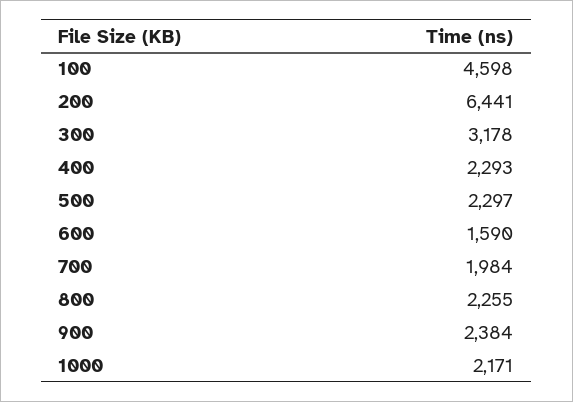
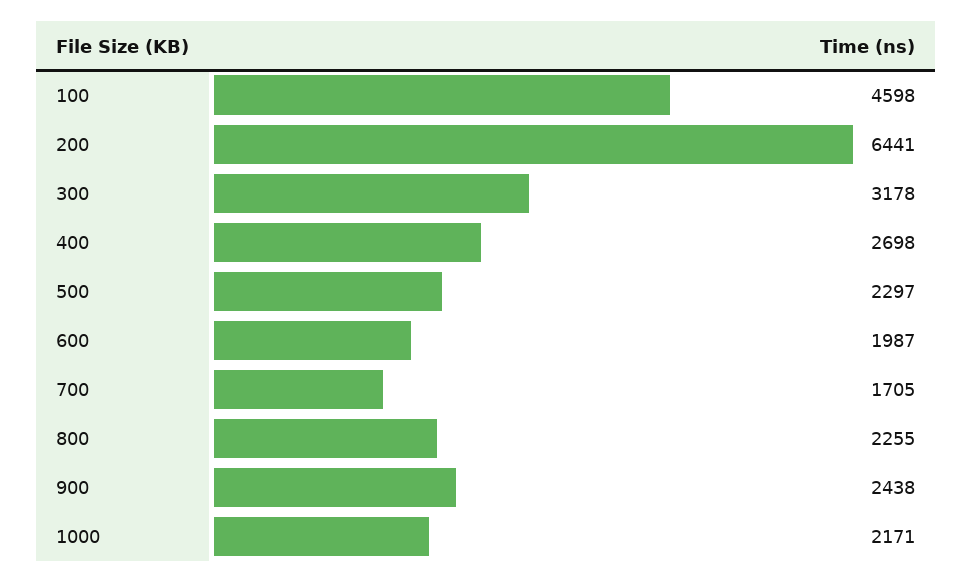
400: 2293 -> 2698
600: 1590 -> 1987
700: 1984 -> 1705
900: 2384 -> 2438

